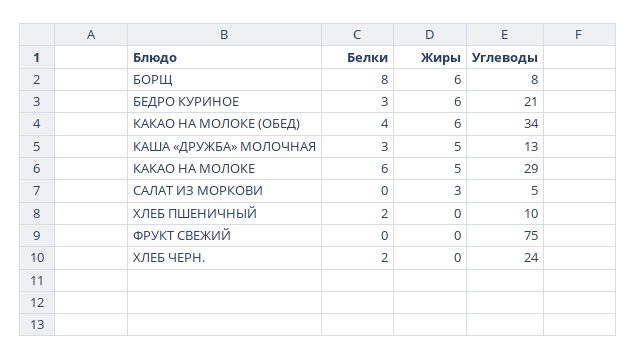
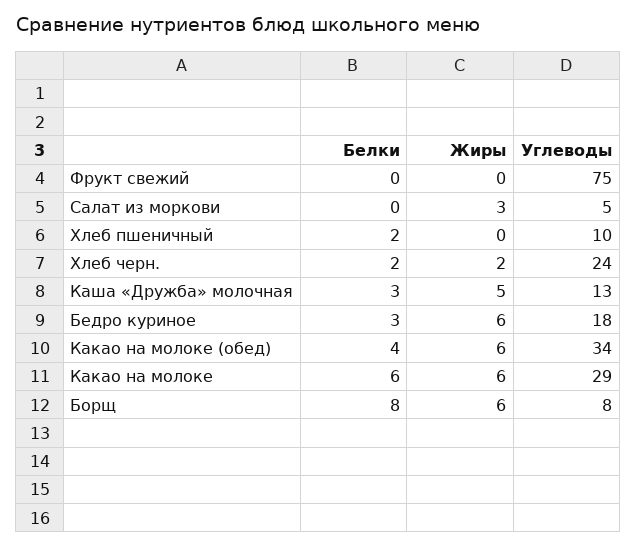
Углеводы, БЕДРО КУРИНОЕ: 21 -> 18
Жиры, КАКАО НА МОЛОКЕ: 5 -> 6
Жиры, ХЛЕБ ЧЕРН.: 0 -> 2

